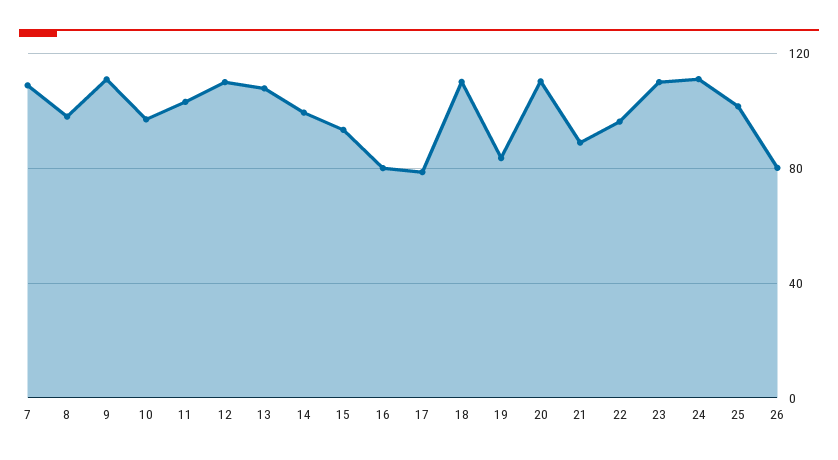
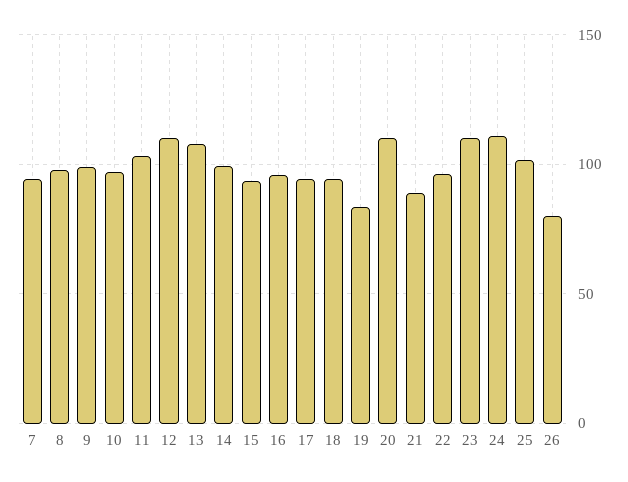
7: 110 -> 95
9: 110 -> 100
16: 80 -> 95
17: 80 -> 95
18: 110 -> 95

